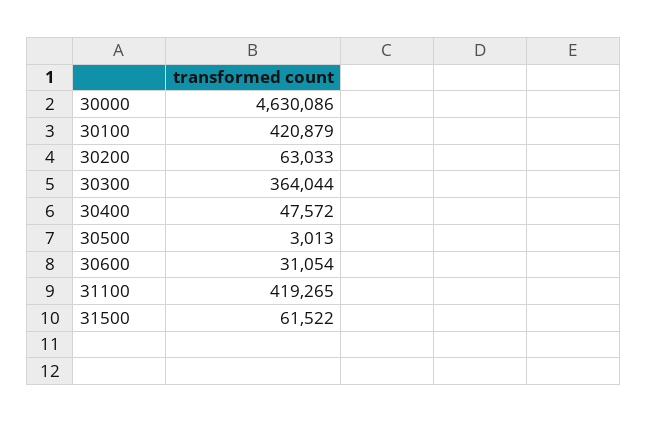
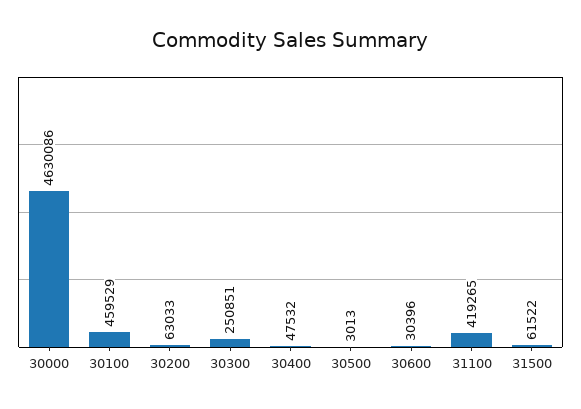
30100: 420879 -> 459529
30300: 364044 -> 250851
30400: 47572 -> 47532
30600: 31054 -> 30396

